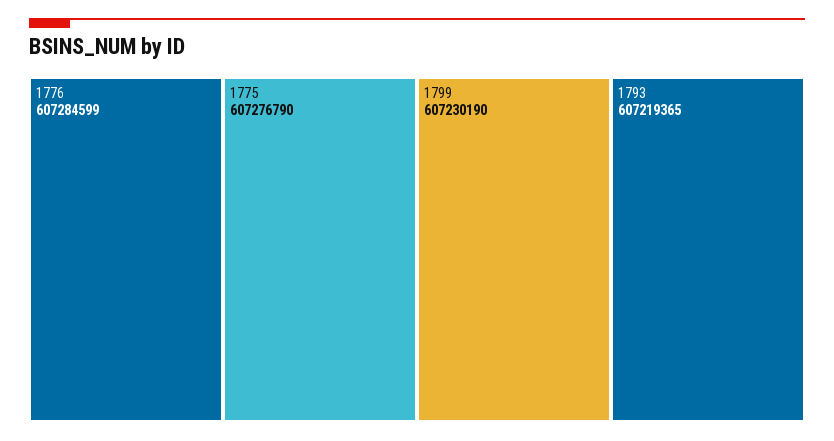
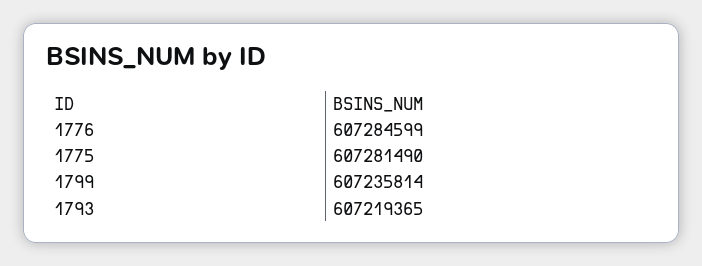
1775: 607276790 -> 607281490
1799: 607230190 -> 607235814

